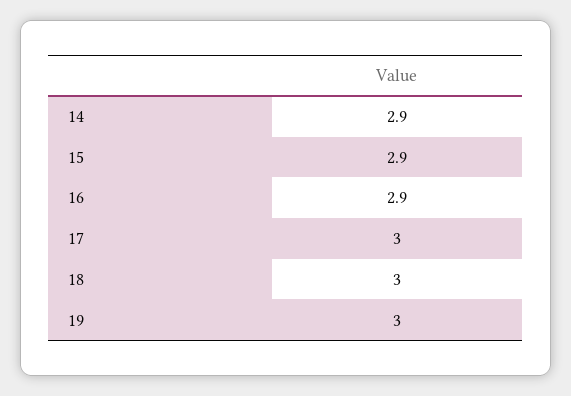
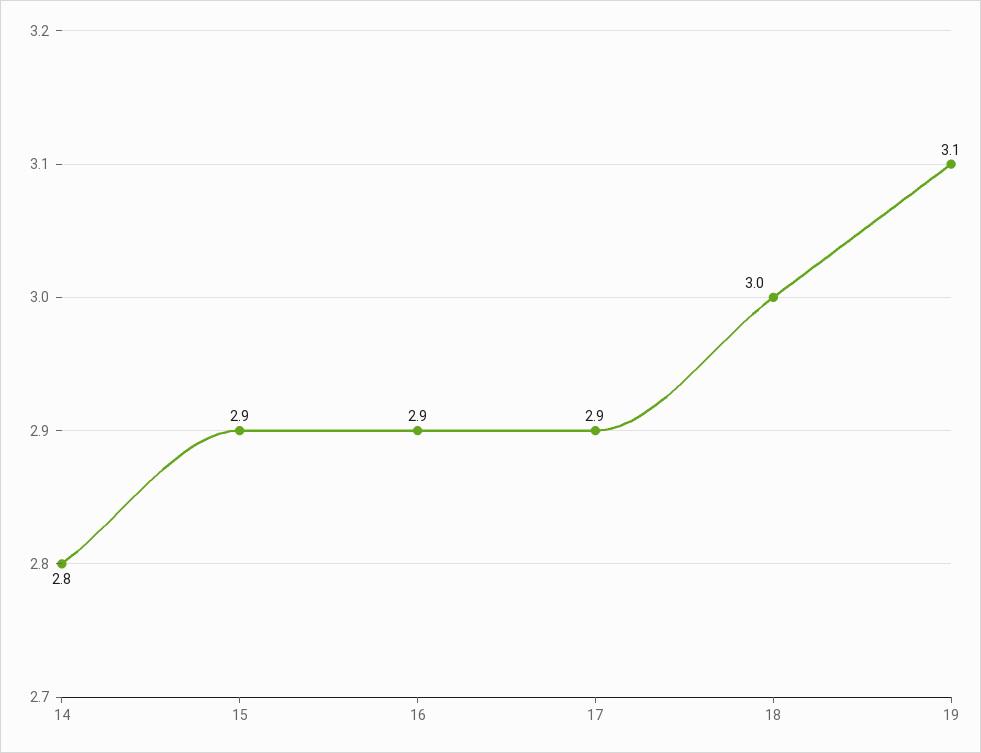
14: 2.9 -> 2.8
17: 3 -> 2.9
19: 3 -> 3.1

